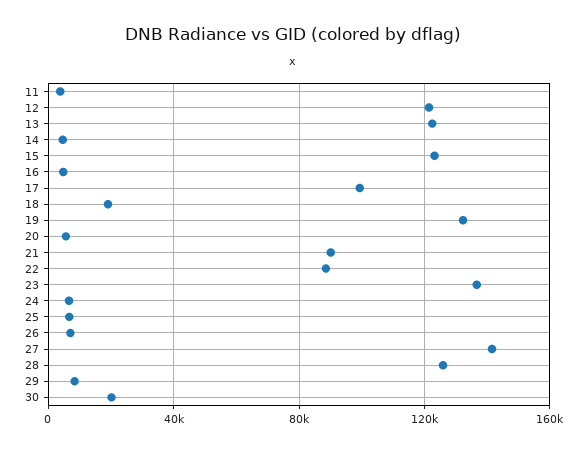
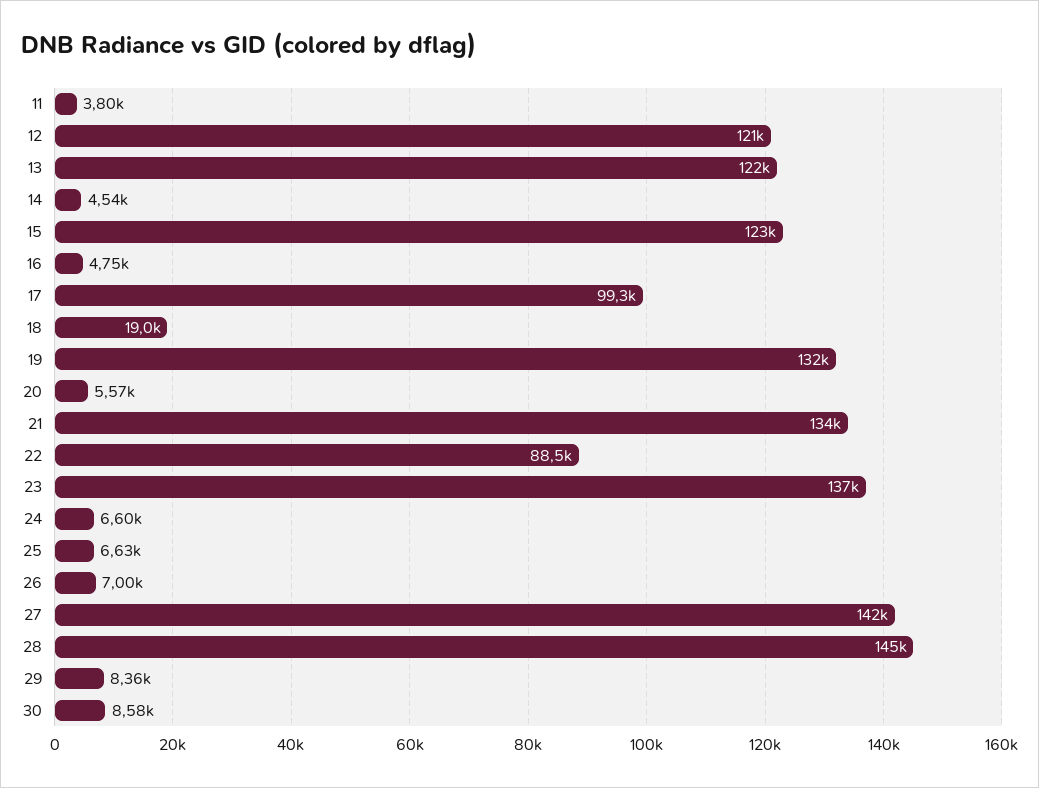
21: 90000 -> 134000
28: 125000 -> 145000
30: 20000 -> 8580

